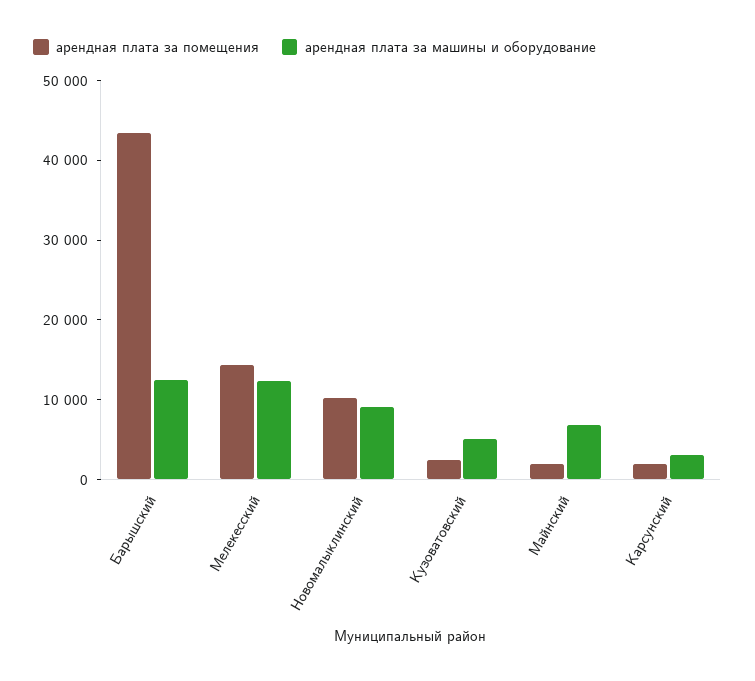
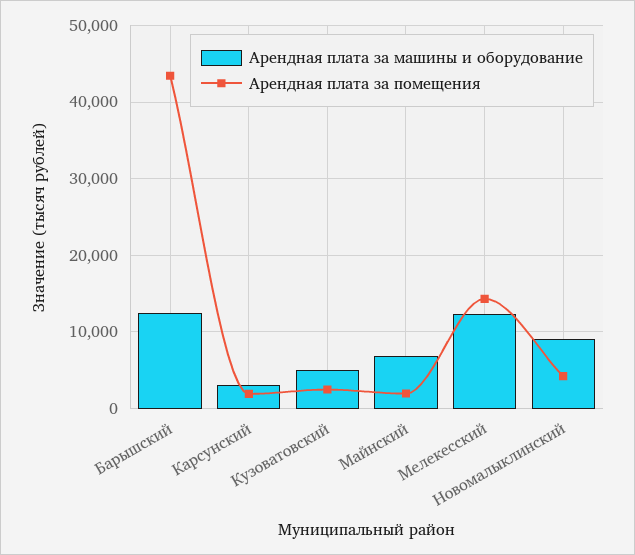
арендная плата за помещения, Новомалыклинский: 10000 -> 4000

